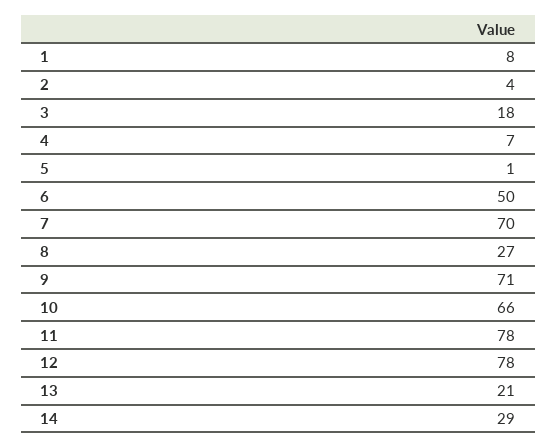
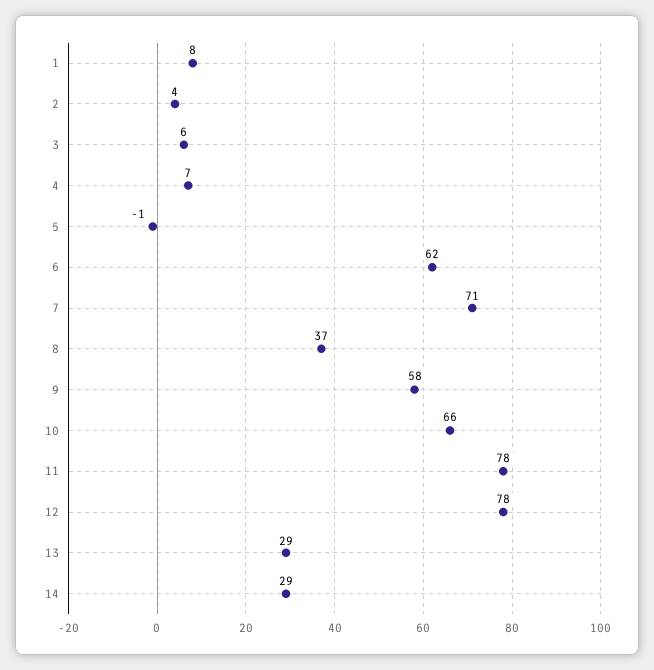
3: 18 -> 6
5: 1 -> -1
6: 50 -> 62
7: 70 -> 71
8: 27 -> 37
9: 71 -> 58
13: 21 -> 29

